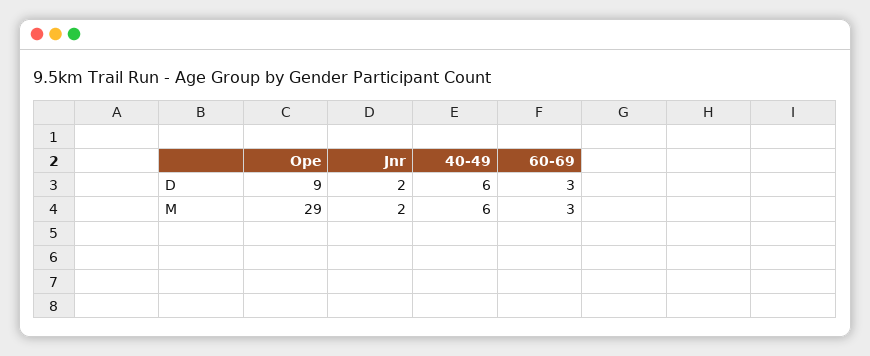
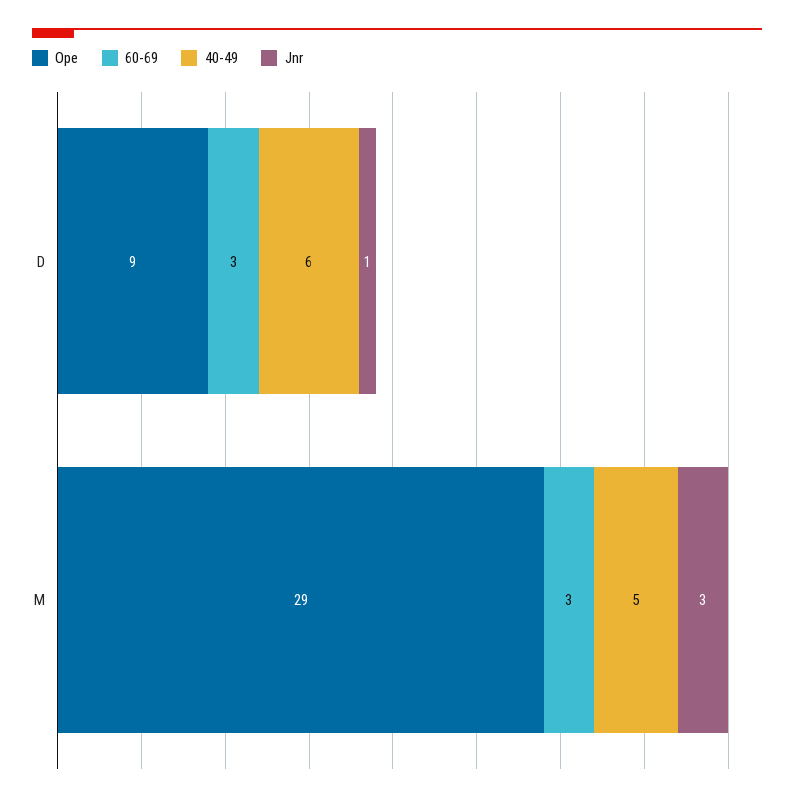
Jnr, D: 2 -> 1
Jnr, M: 2 -> 3
40-49, M: 6 -> 5

